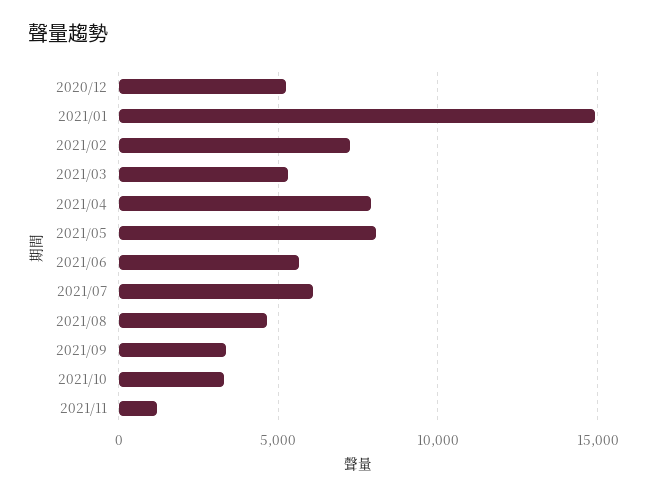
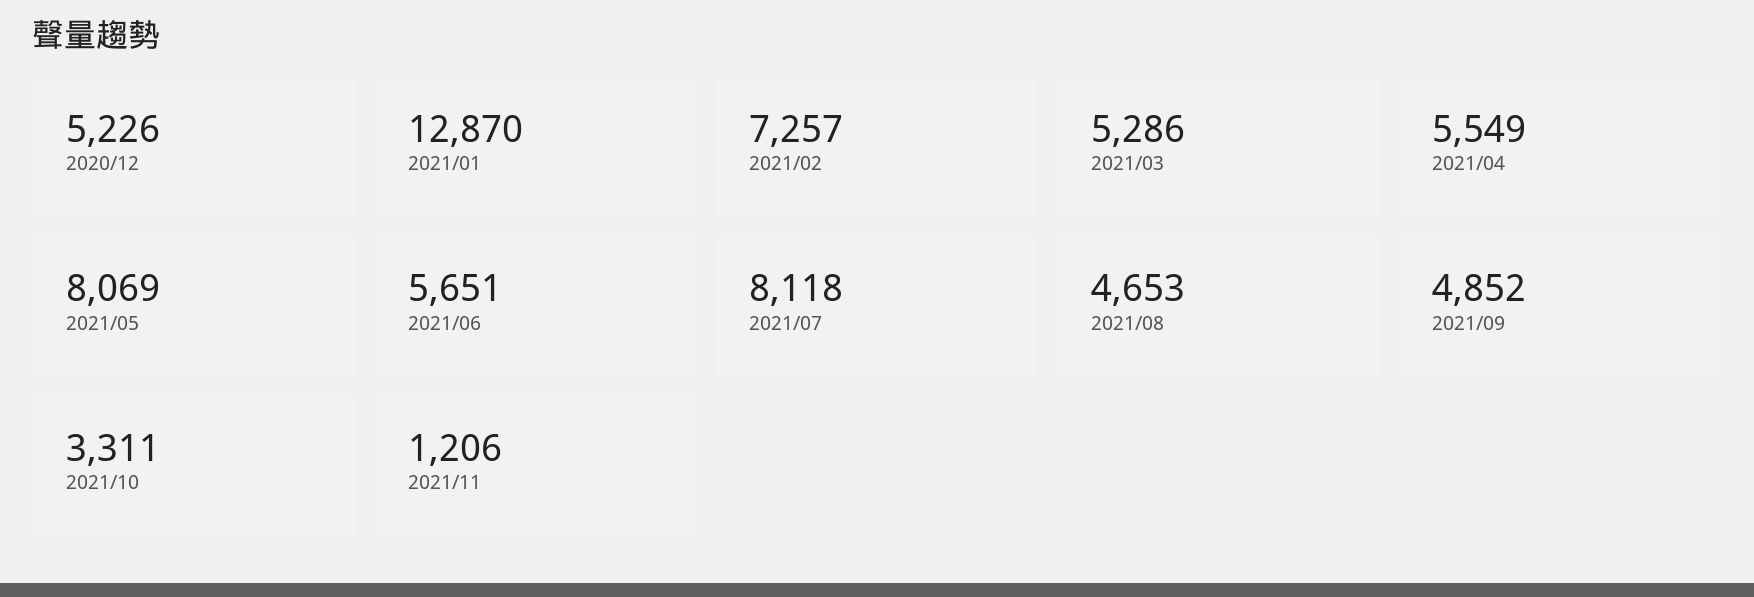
2021/01: 15000 -> 12870
2021/04: 8000 -> 5549
2021/07: 6000 -> 8118
2021/09: 3500 -> 4852

